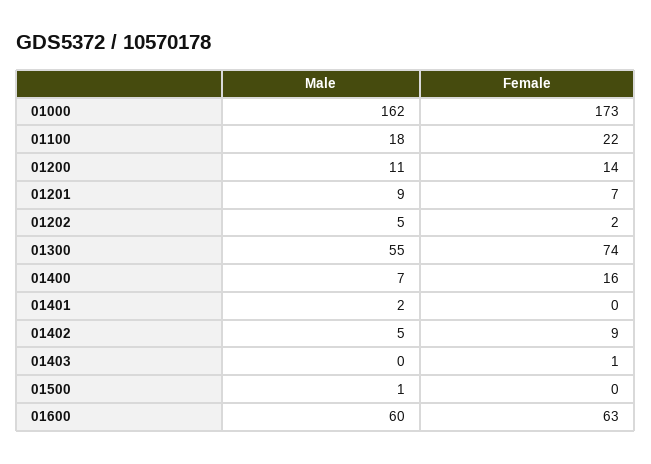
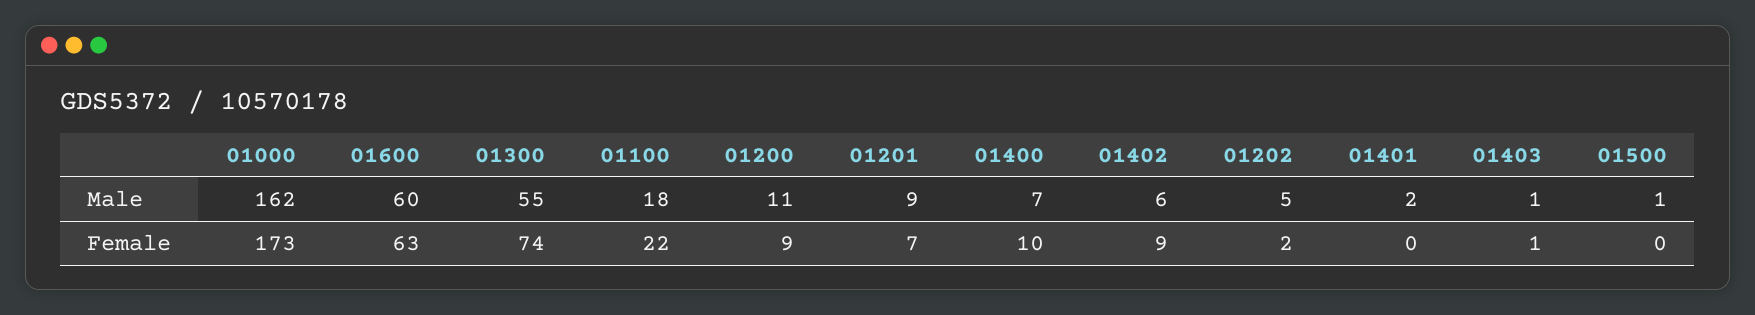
Female, 01200: 14 -> 9
Female, 01400: 16 -> 10
Male, 01402: 5 -> 6
Male, 01403: 0 -> 1

